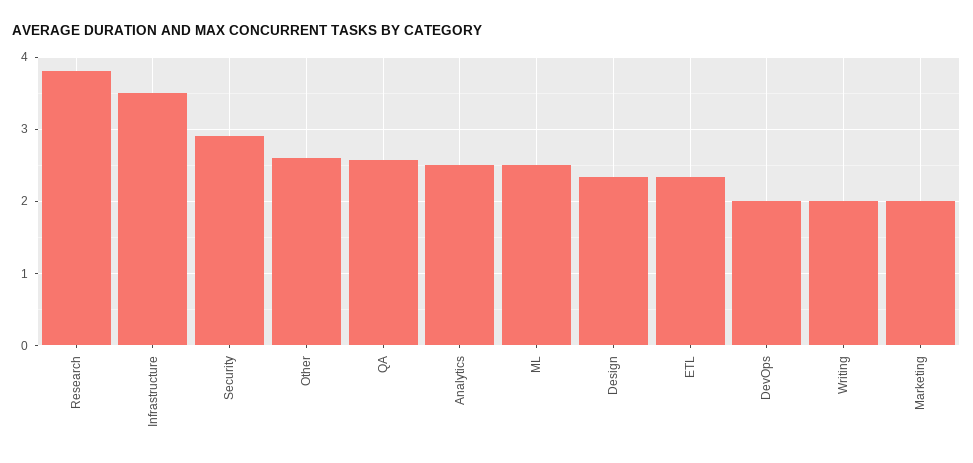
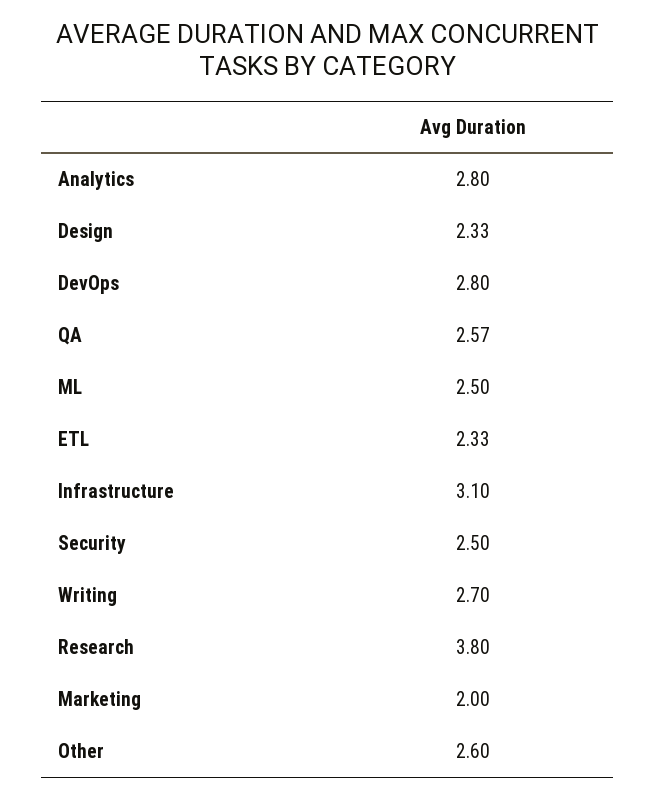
Infrastructure: 3.5 -> 3.1
Security: 2.9 -> 2.5
Analytics: 2.5 -> 2.8
DevOps: 2 -> 2.8
Writing: 2 -> 2.7

